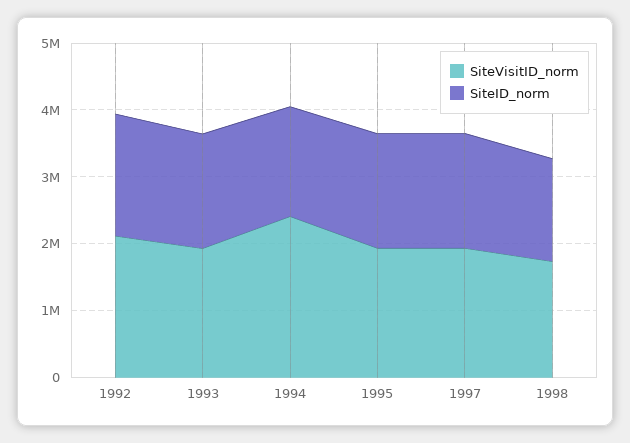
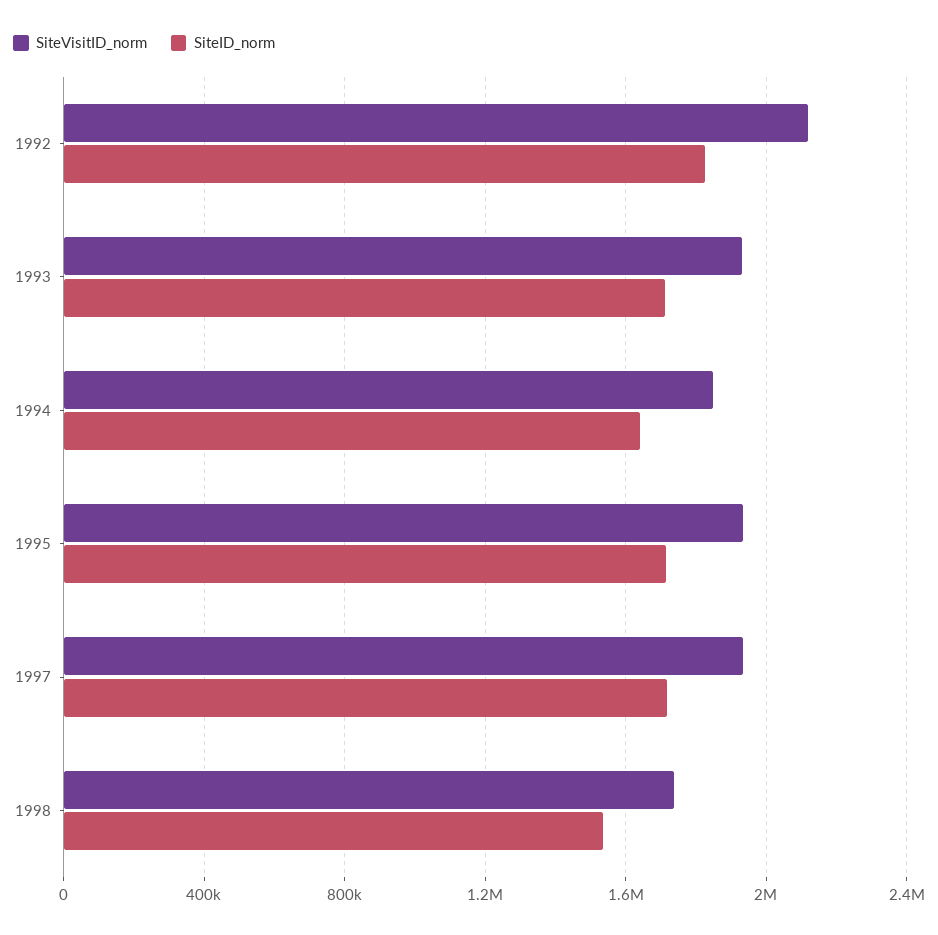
SiteVisitID_norm, 1994: 2400000 -> 1850000

